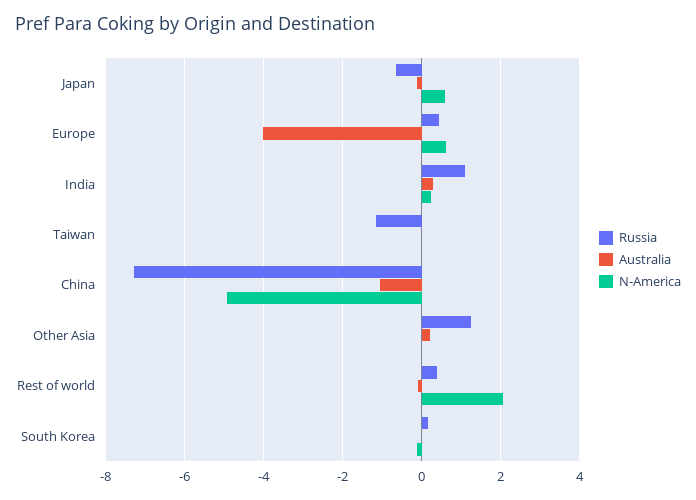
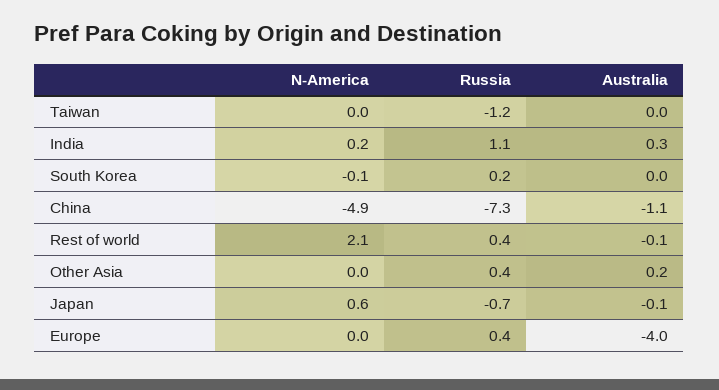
N-America, Europe: 0.6 -> 0
Russia, Other Asia: 1.2 -> 0.4

